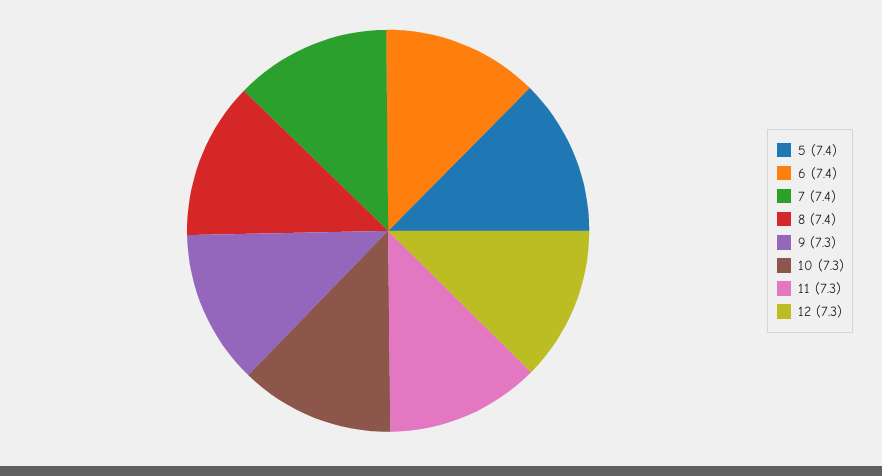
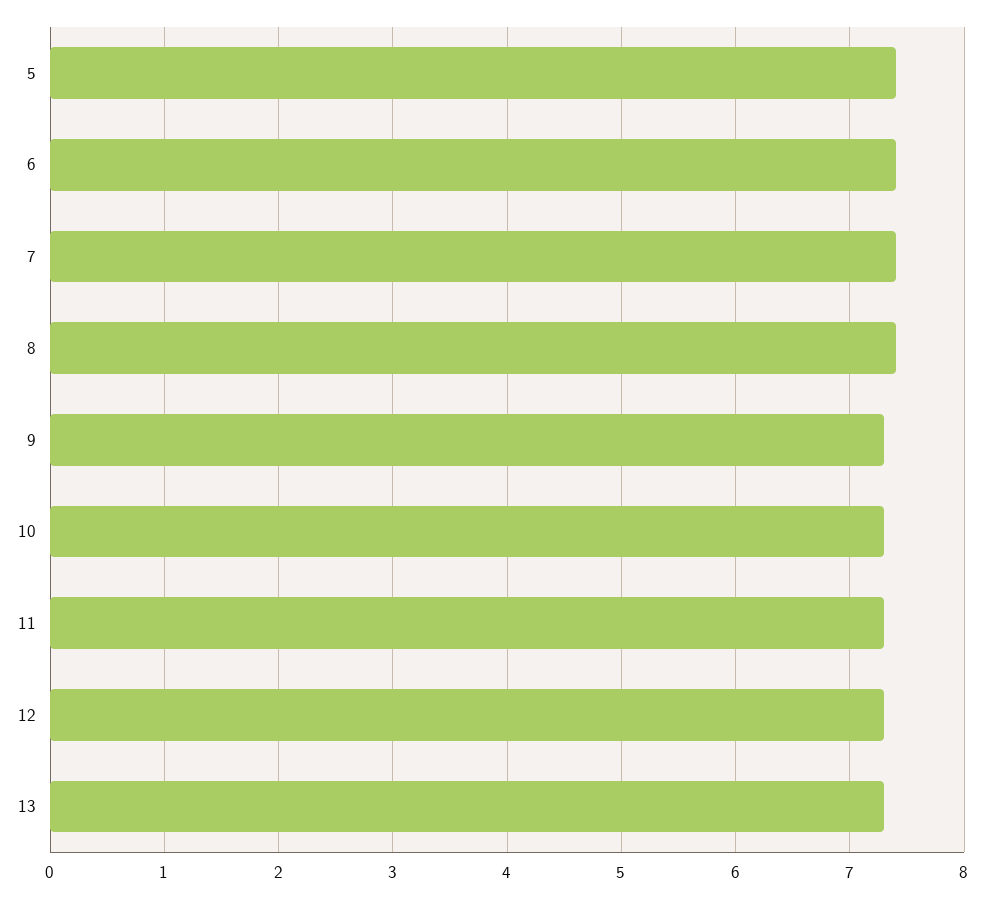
13: none -> 7.3

